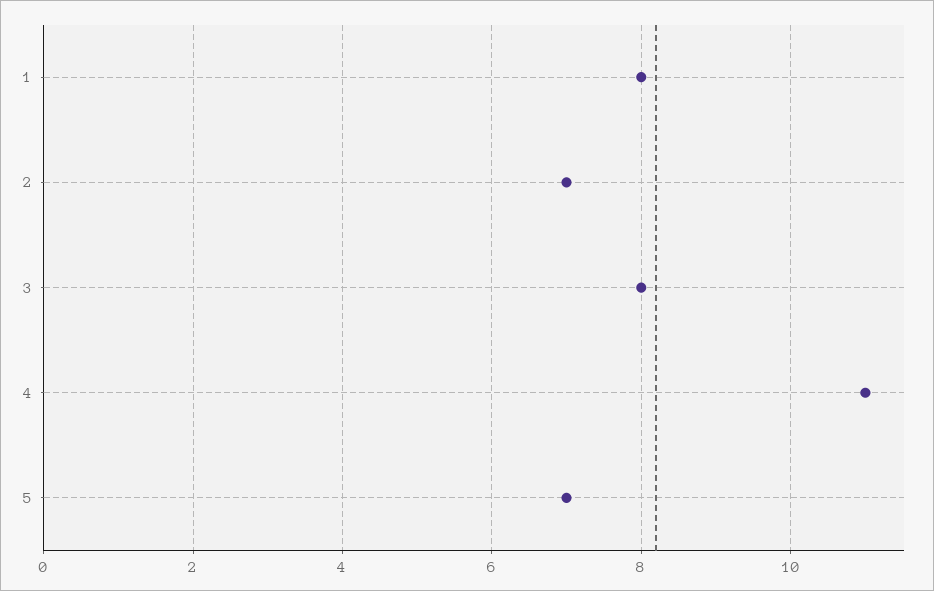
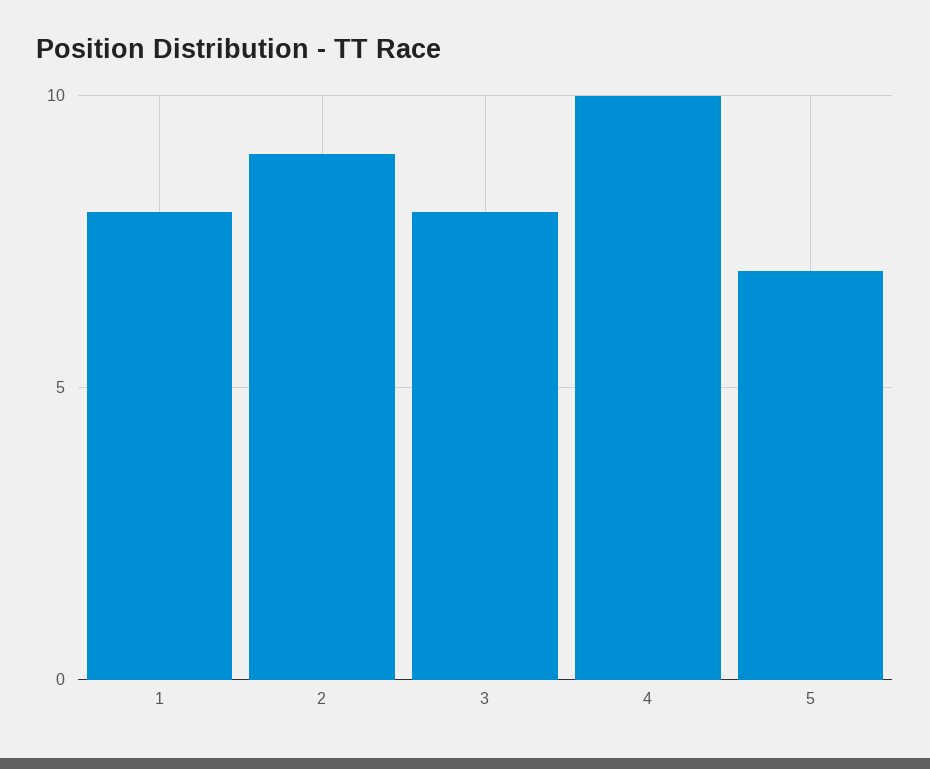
2: 7 -> 9
4: 11 -> 10

